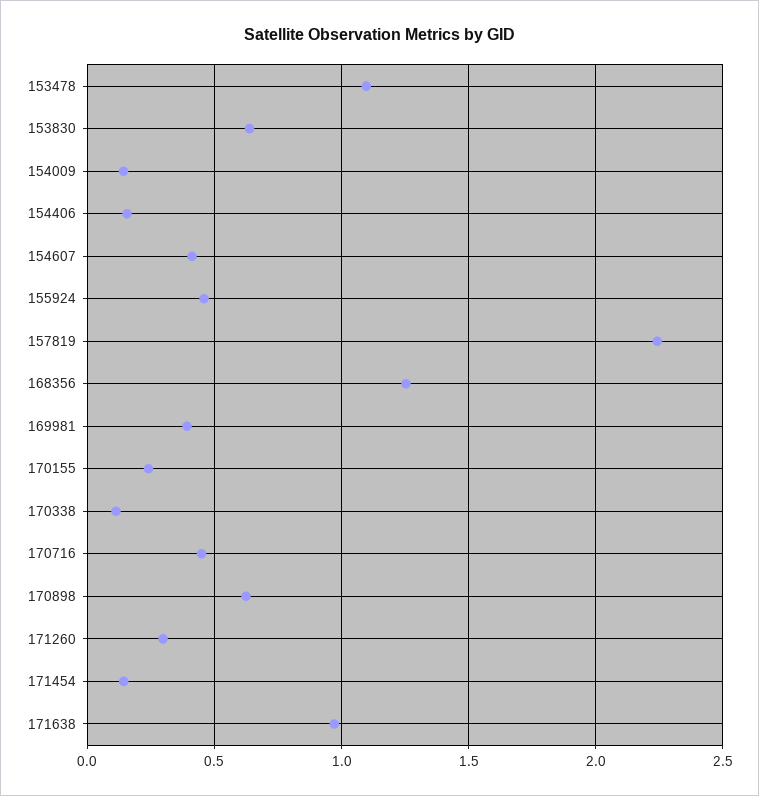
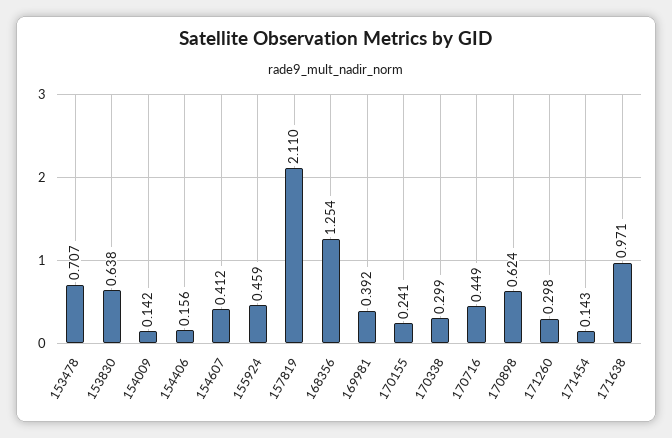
153478: 1.1 -> 0.707
157819: 2.25 -> 2.11
170338: 0.1 -> 0.299

